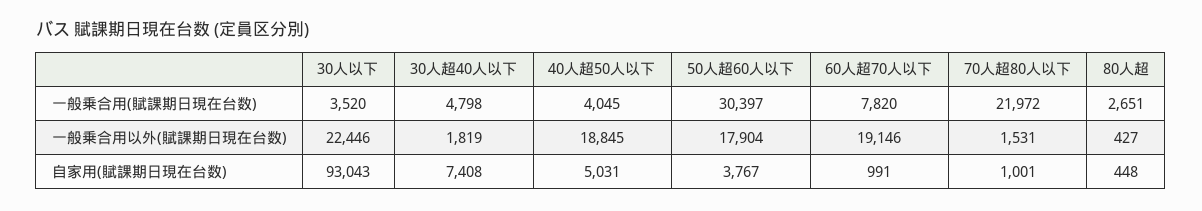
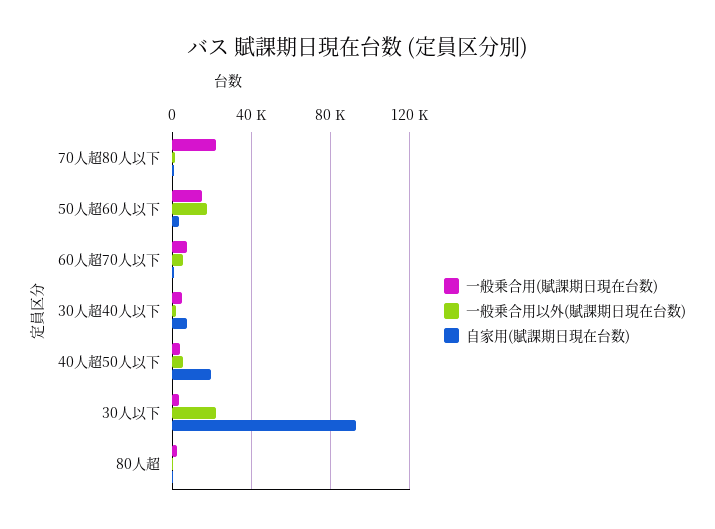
一般乗合用(賦課期日現在台数), 50人超60人以下: 30397 -> 15000
一般乗合用以外(賦課期日現在台数), 40人超50人以下: 18845 -> 5000
一般乗合用以外(賦課期日現在台数), 60人超70人以下: 19146 -> 5000
自家用(賦課期日現在台数), 40人超50人以下: 5031 -> 20000

